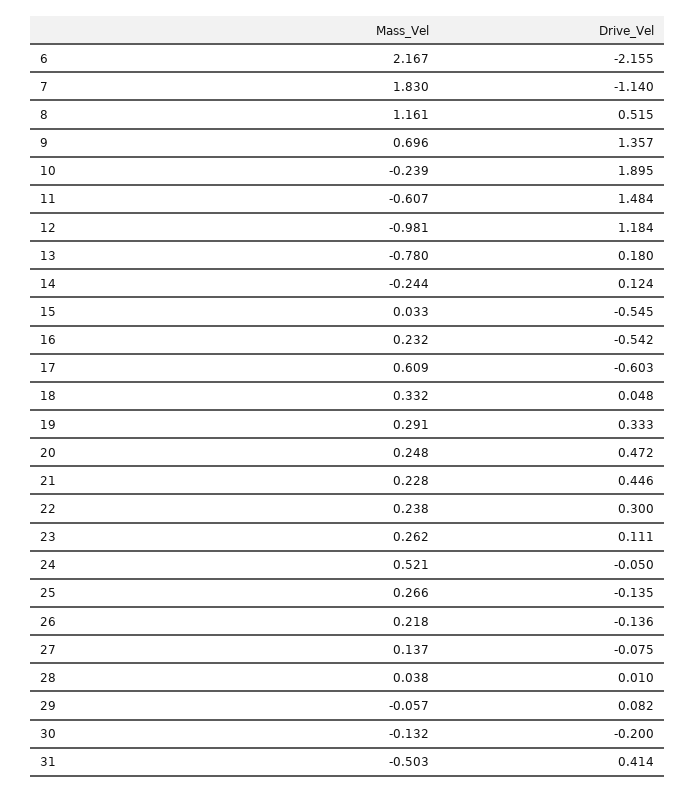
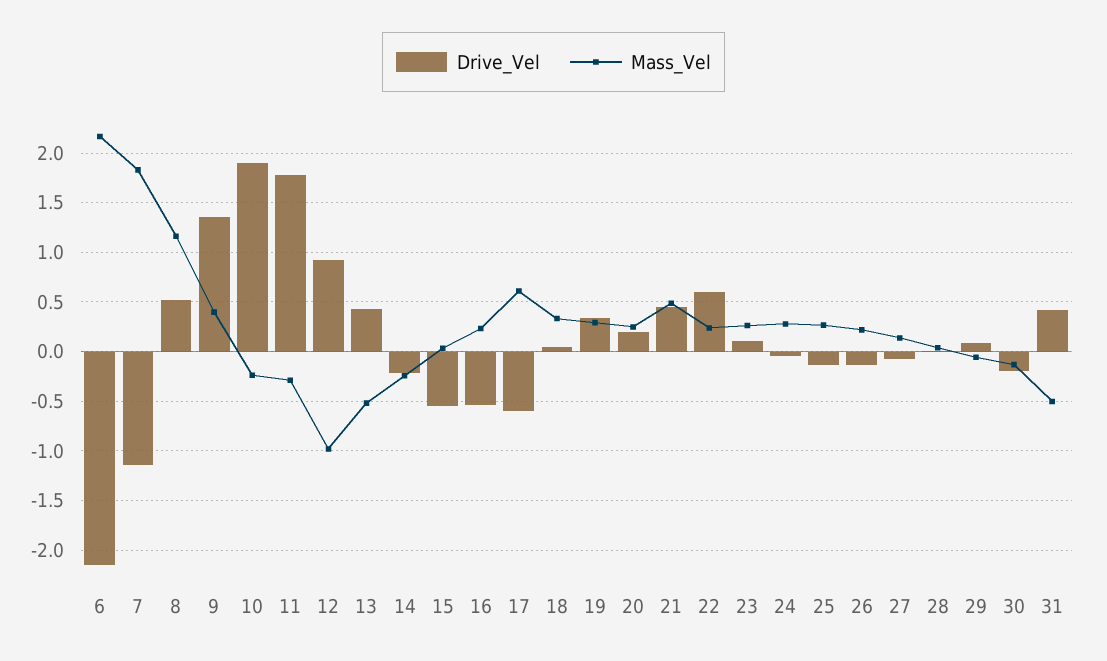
Mass_Vel, 9: 0.696 -> 0.4
Mass_Vel, 11: -0.607 -> -0.3
Drive_Vel, 11: 1.484 -> 1.8
Drive_Vel, 12: 1.184 -> 0.9
Mass_Vel, 13: -0.78 -> -0.5
Drive_Vel, 13: 0.18 -> 0.4
Drive_Vel, 14: 0.124 -> -0.2
Drive_Vel, 20: 0.472 -> 0.2
Mass_Vel, 21: 0.228 -> 0.5
Drive_Vel, 22: 0.3 -> 0.6
Mass_Vel, 24: 0.521 -> 0.3

